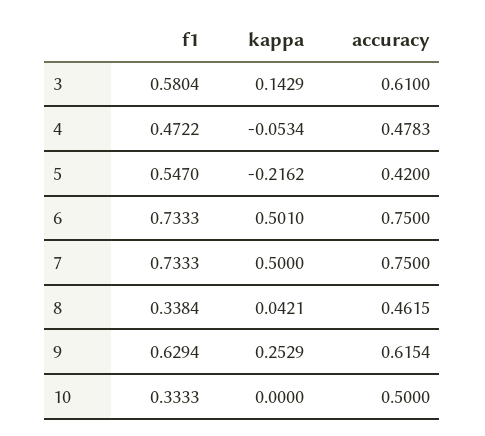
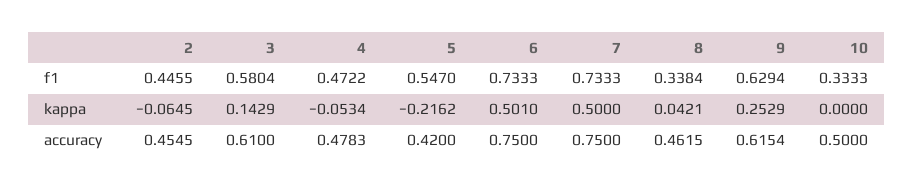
f1, 2: none -> 0.4455
kappa, 2: none -> -0.0645
accuracy, 2: none -> 0.4545

